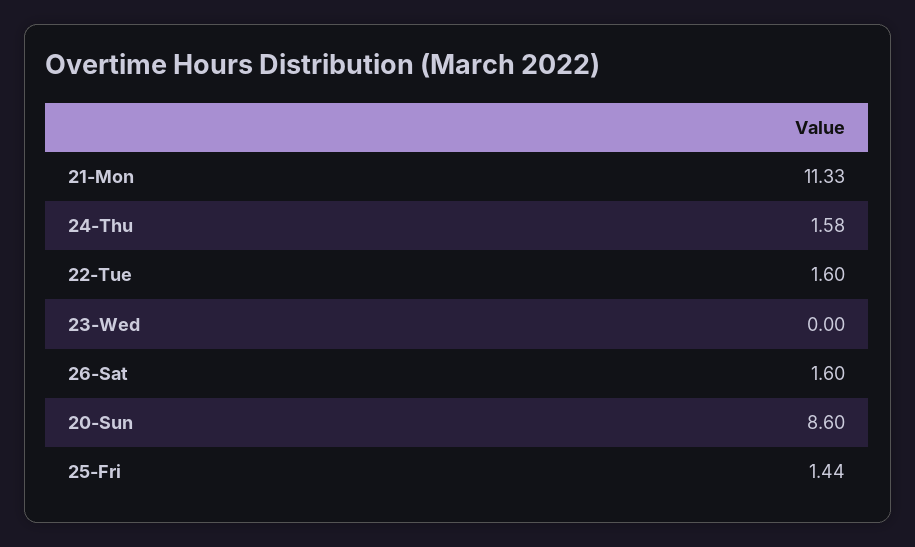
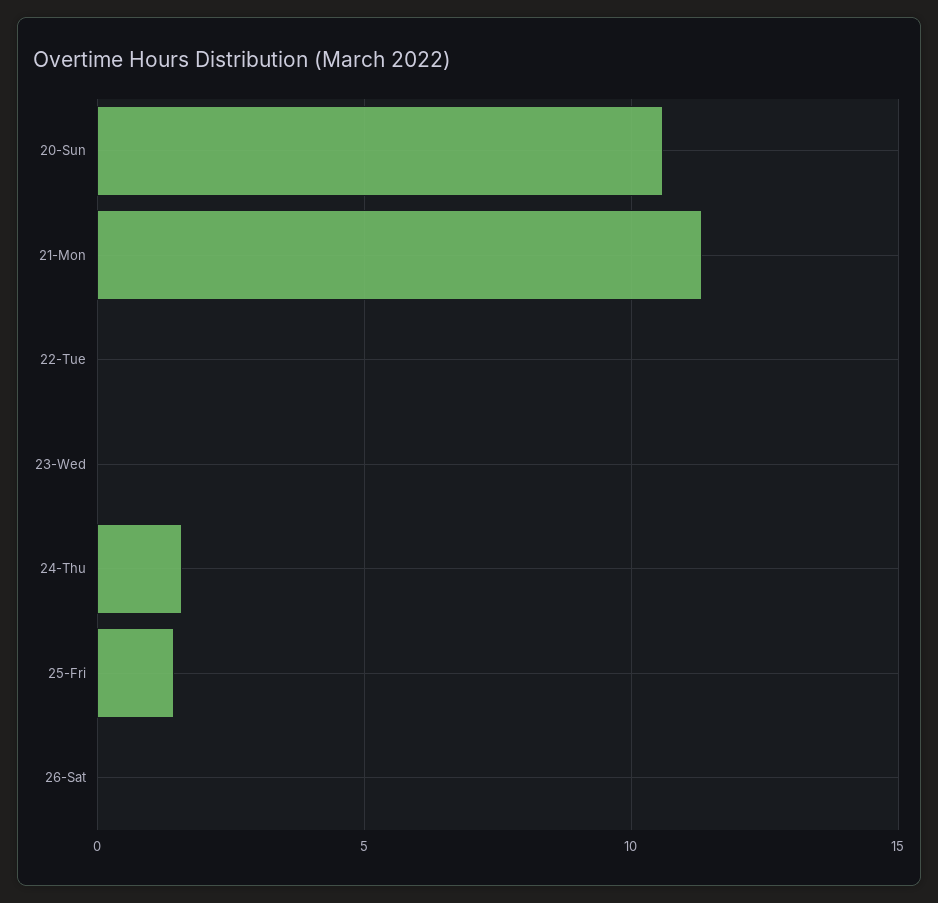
22-Tue: 1.6 -> 0
26-Sat: 1.6 -> 0
20-Sun: 8.6 -> 10.5

